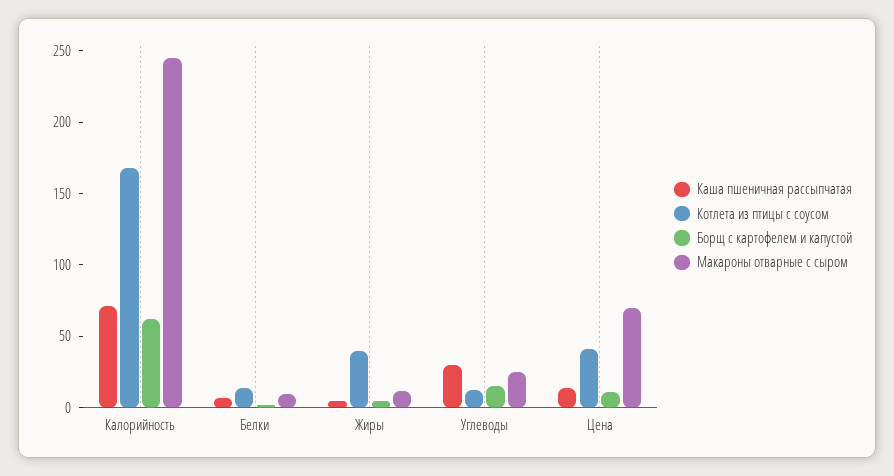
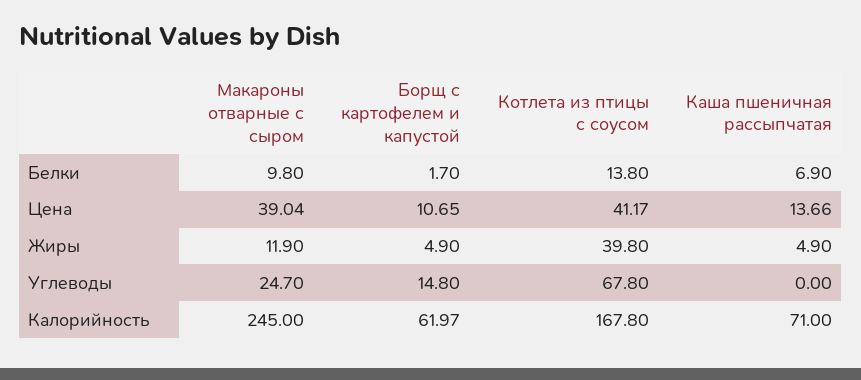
Каша пшеничная рассыпчатая, Углеводы: 30 -> 0
Котлета из птицы с соусом, Углеводы: 10 -> 67.8
Макароны отварные с сыром, Цена: 70 -> 39.04

